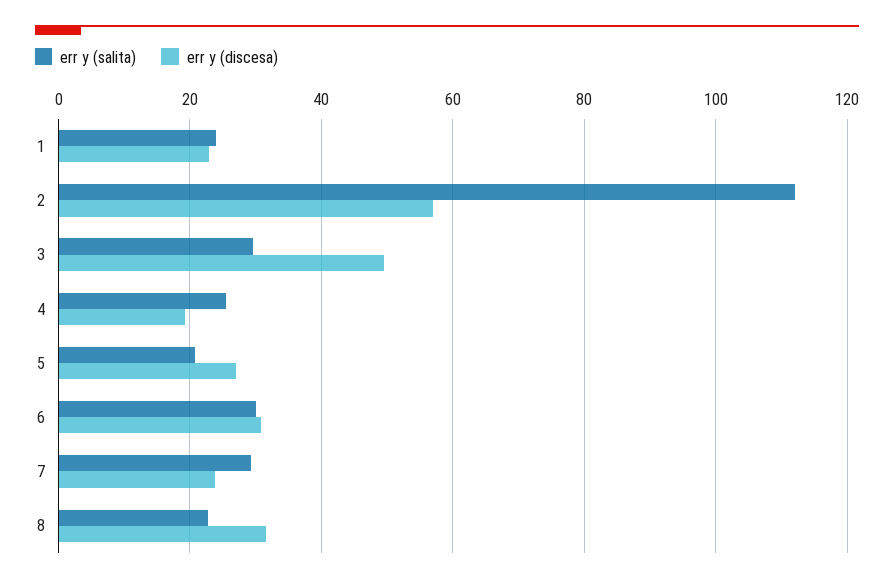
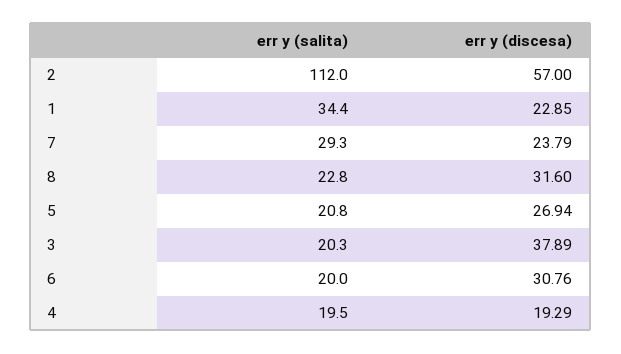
err y (salita), 1: 24 -> 34.4
err y (salita), 3: 30 -> 20.3
err y (discesa), 3: 50 -> 37.89
err y (salita), 4: 26 -> 19.5
err y (salita), 6: 30 -> 20

